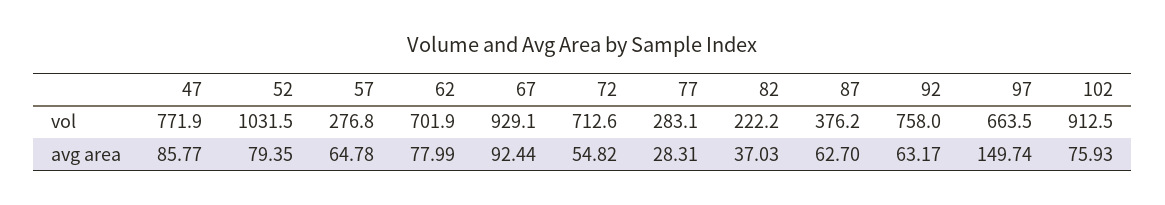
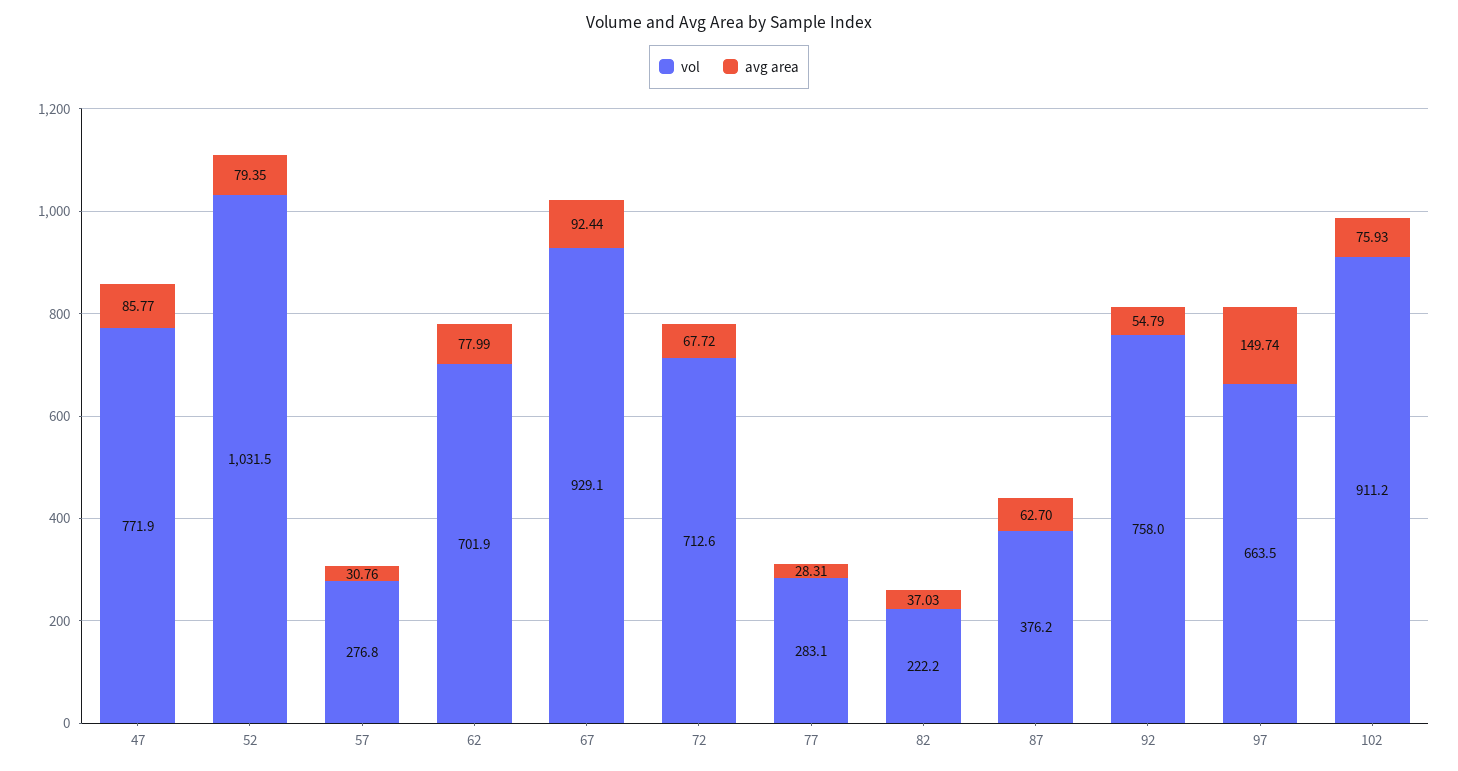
vol, 102: 912.5 -> 911.2
avg area, 57: 64.78 -> 30.76
avg area, 72: 54.82 -> 67.72
avg area, 92: 63.17 -> 54.79

